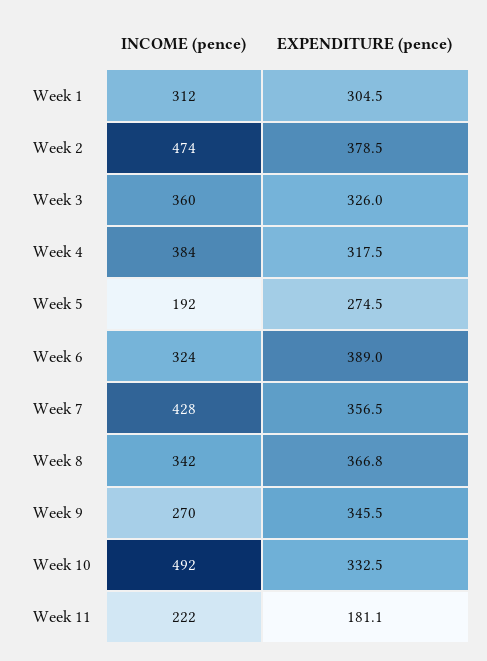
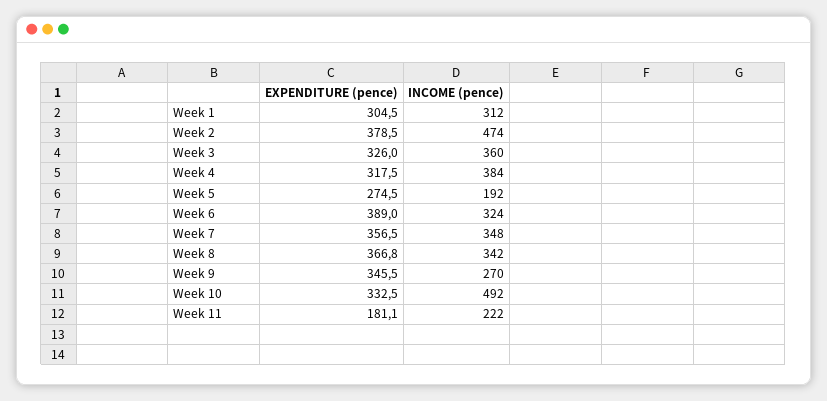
INCOME (pence), Week 7: 428 -> 348

